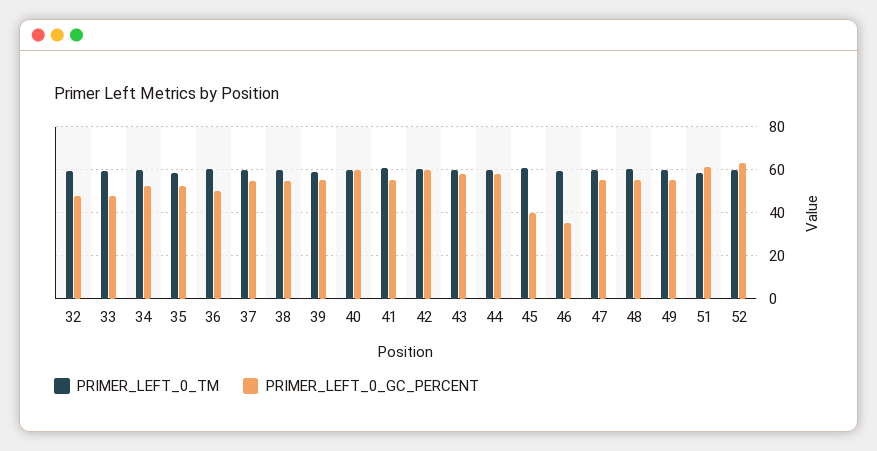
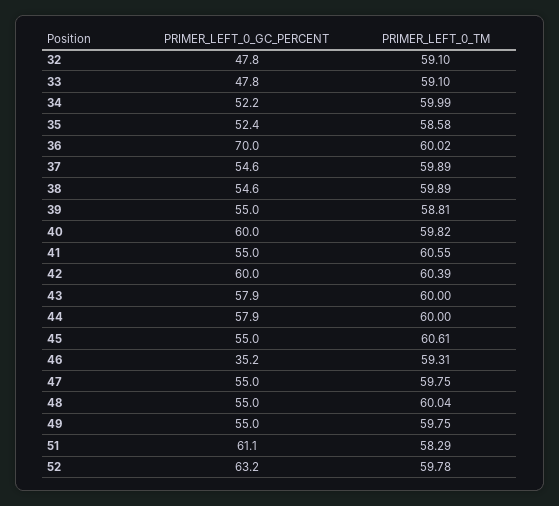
PRIMER_LEFT_0_GC_PERCENT, 36: 50 -> 70
PRIMER_LEFT_0_GC_PERCENT, 45: 40 -> 55

